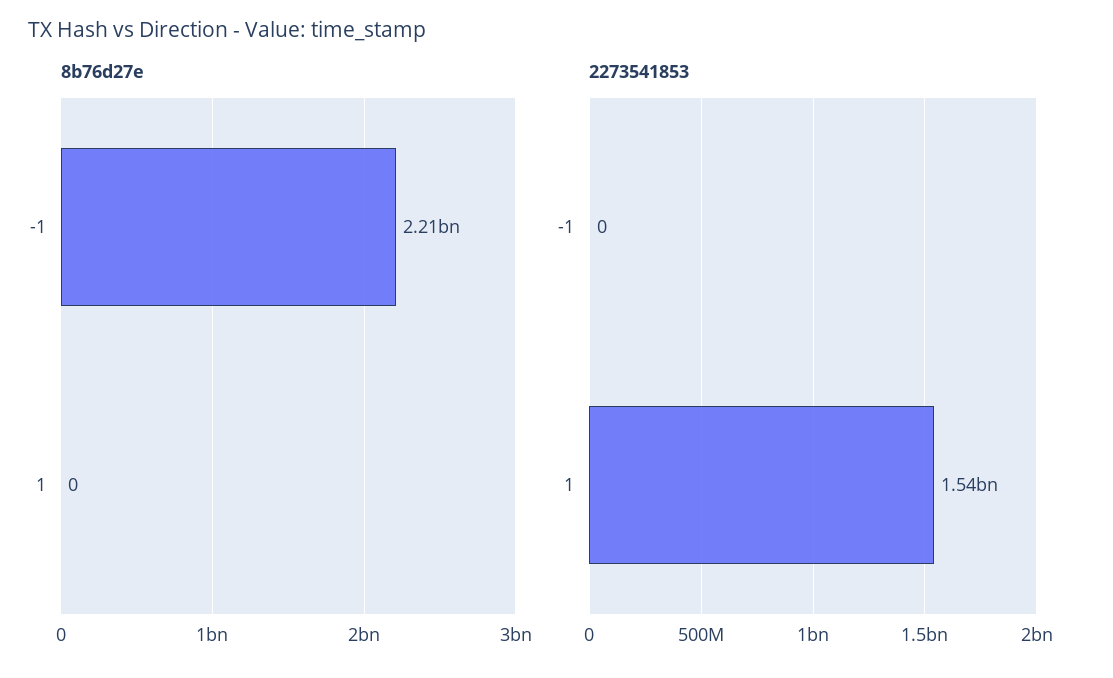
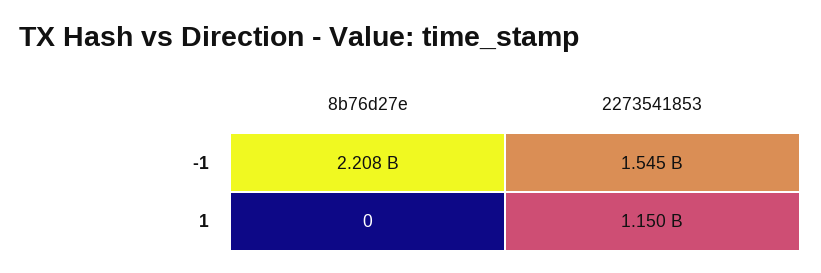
2273541853, -1: 0 -> 1545000000
2273541853, 1: 1540000000 -> 1150000000

